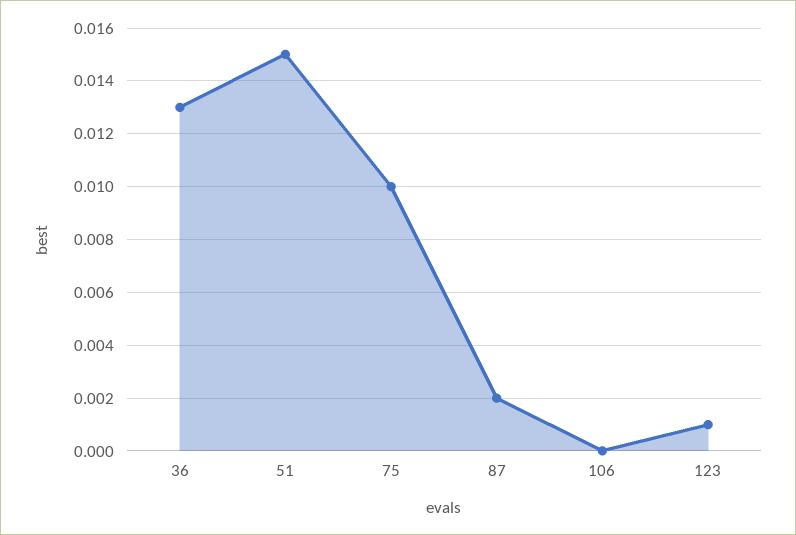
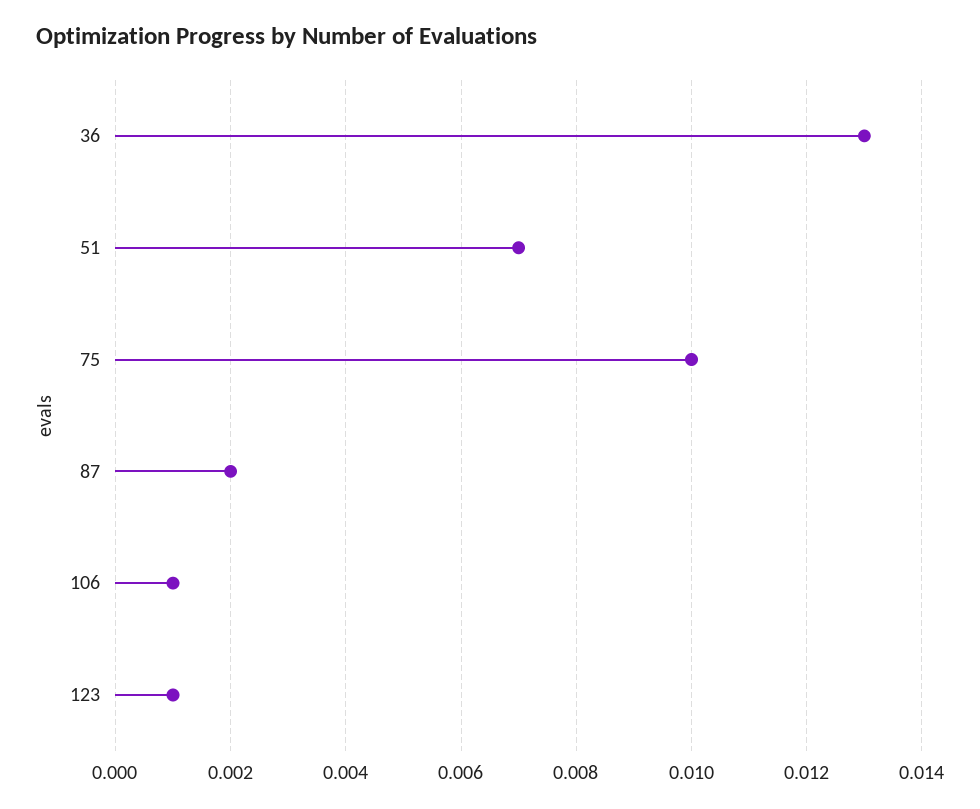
51: 0.015 -> 0.007
106: 0 -> 0.001

